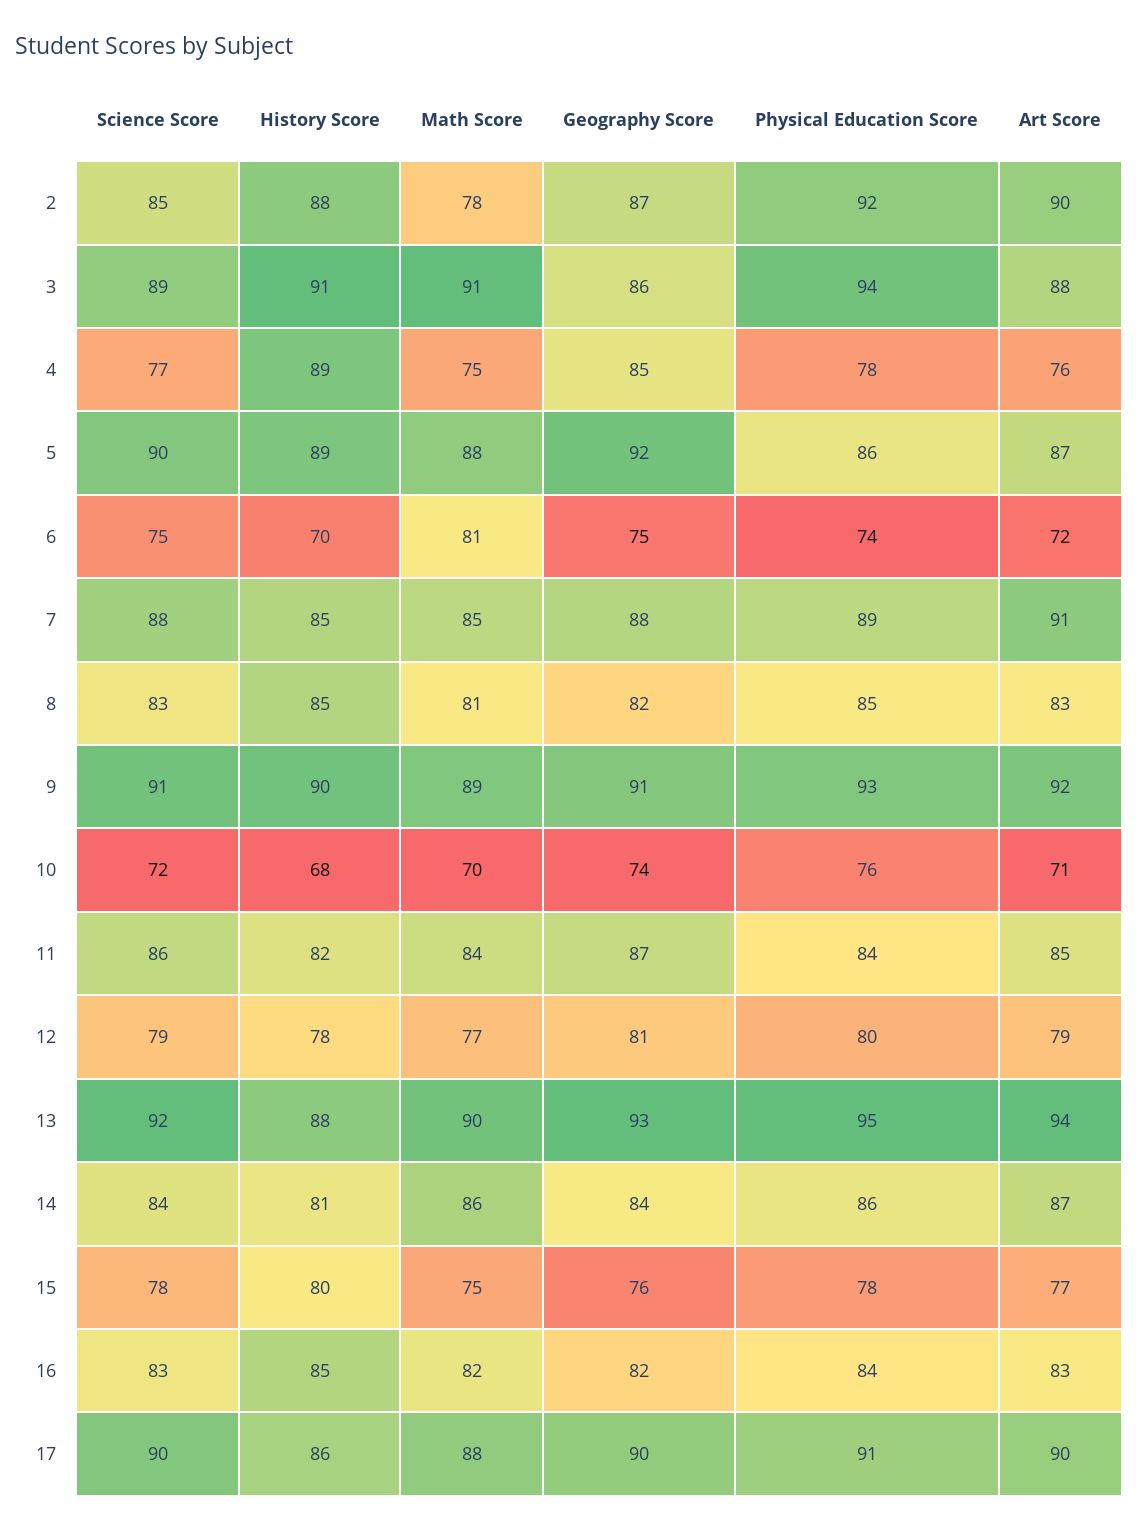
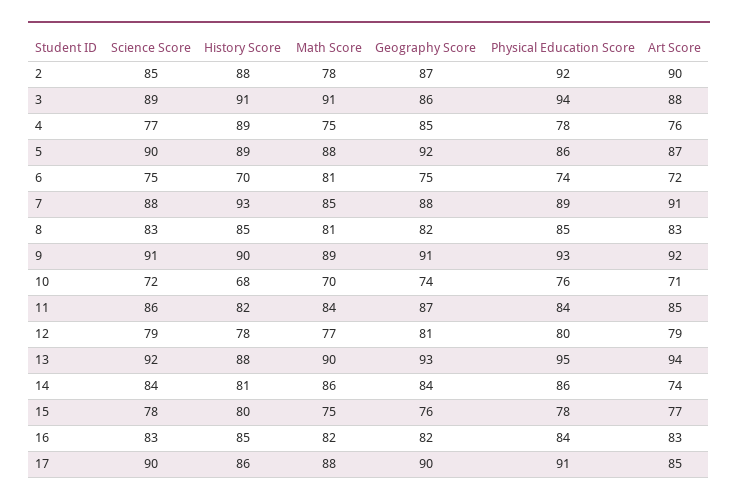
History Score, 7: 85 -> 93
Art Score, 14: 87 -> 74
Art Score, 17: 90 -> 85

